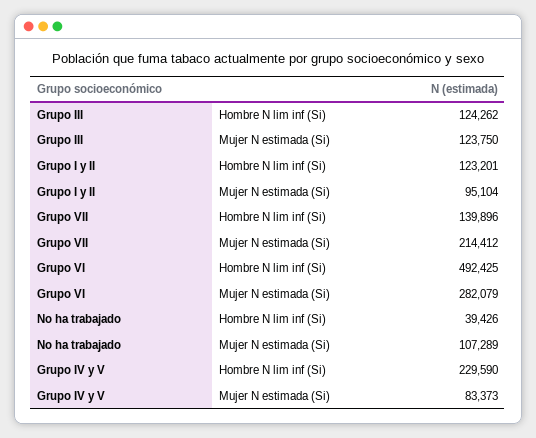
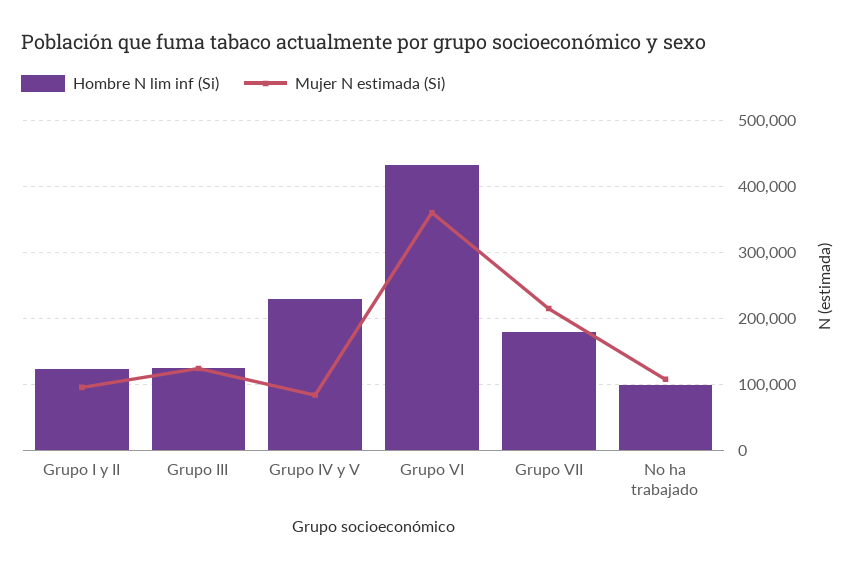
Hombre N lim inf (Si), Grupo VII: 139896 -> 180000
Hombre N lim inf (Si), Grupo VI: 492425 -> 430000
Mujer N estimada (Si), Grupo VI: 282079 -> 360000
Hombre N lim inf (Si), No ha trabajado: 39426 -> 100000

